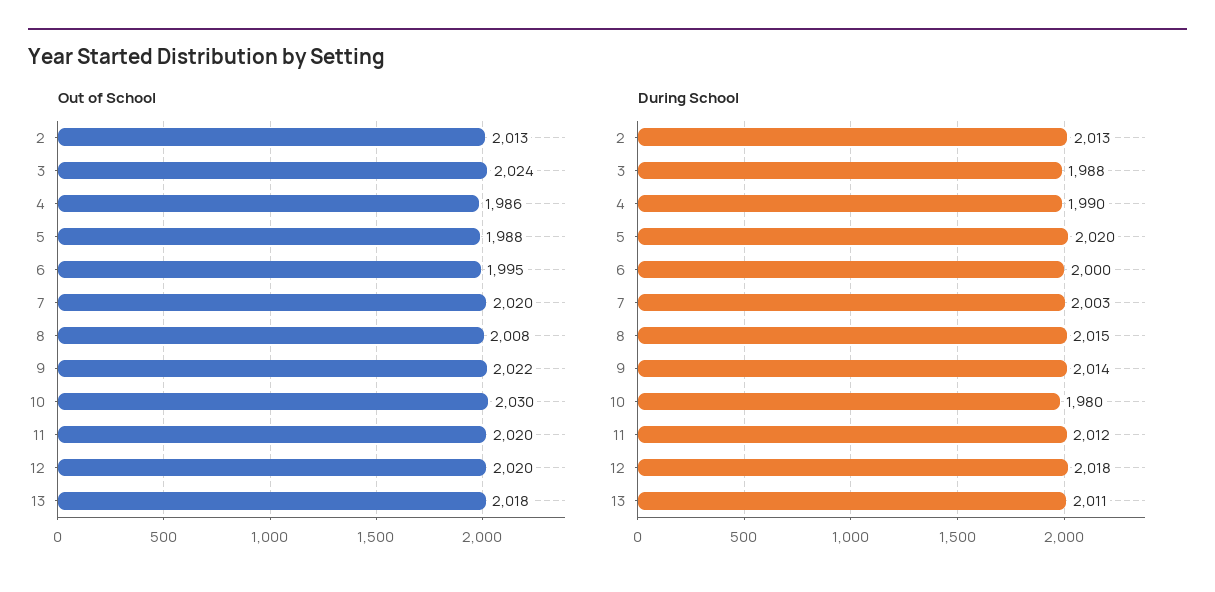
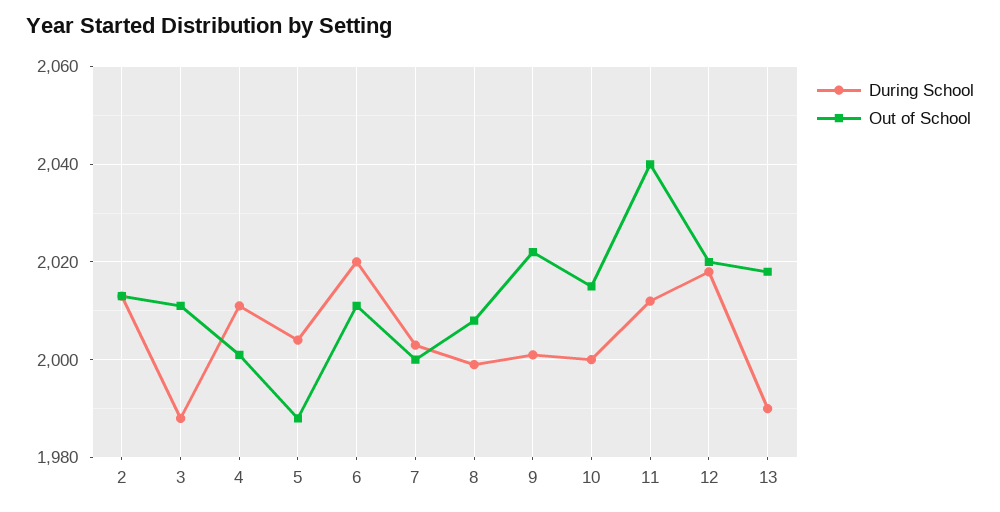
Out of School, 3: 2024 -> 2010
Out of School, 4: 1986 -> 2000
Out of School, 6: 1995 -> 2010
Out of School, 7: 2020 -> 2000
Out of School, 10: 2030 -> 2015
Out of School, 11: 2020 -> 2040
During School, 4: 1990 -> 2010
During School, 5: 2020 -> 2005
During School, 6: 2000 -> 2020
During School, 8: 2015 -> 2000
During School, 9: 2014 -> 2000
During School, 10: 1980 -> 2000
During School, 13: 2011 -> 1990

